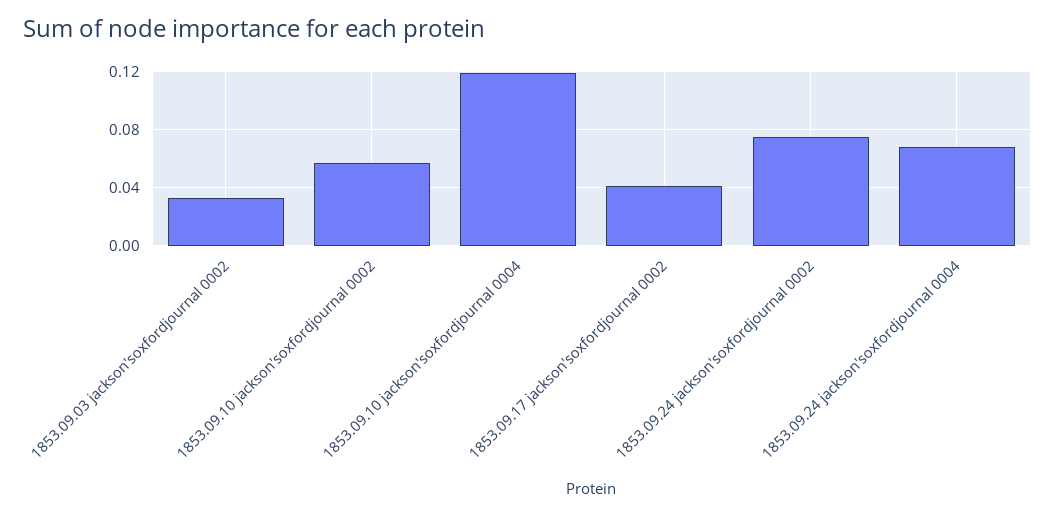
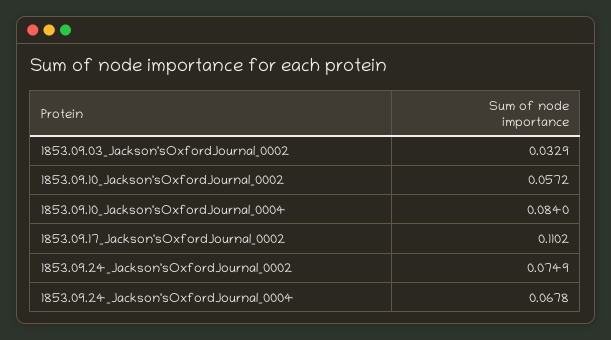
1853.09.10 jackson'soxfordjournal 0004: 0.12 -> 0.084
1853.09.17 jackson'soxfordjournal 0002: 0.04 -> 0.1102

